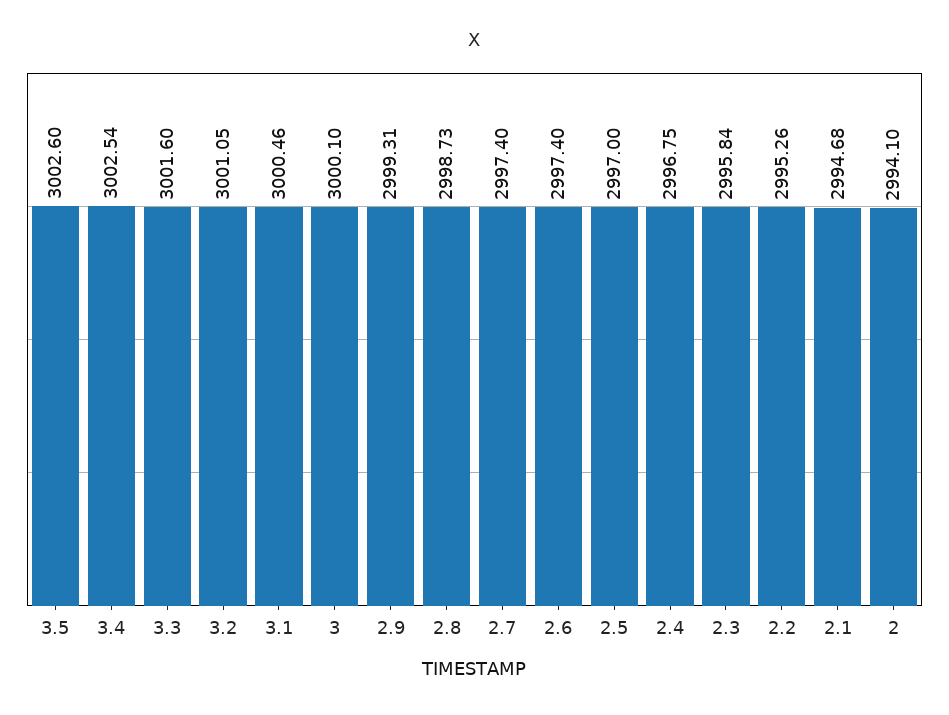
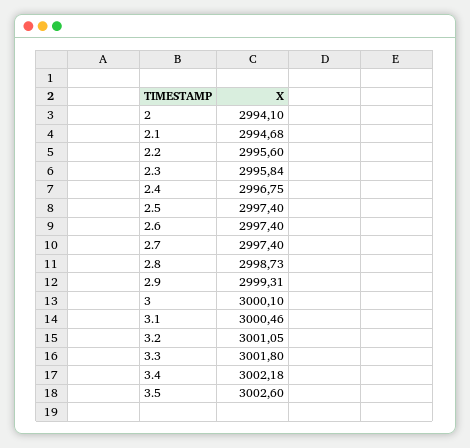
3.4: 3002.54 -> 3002.18
3.3: 3001.6 -> 3001.8
2.5: 2997 -> 2997.4
2.2: 2995.26 -> 2995.6

